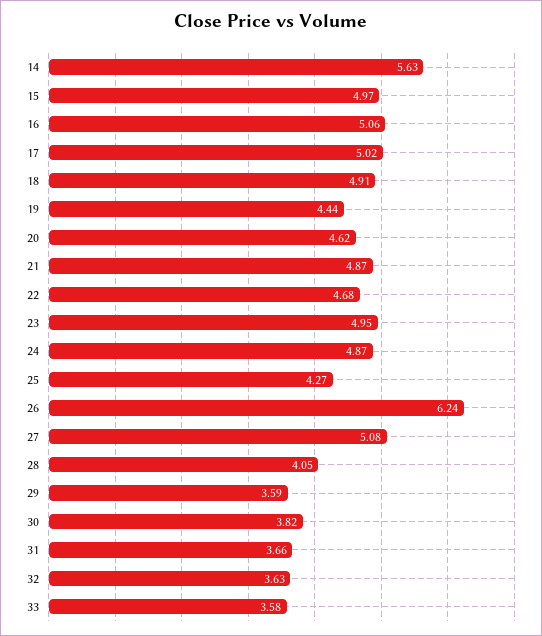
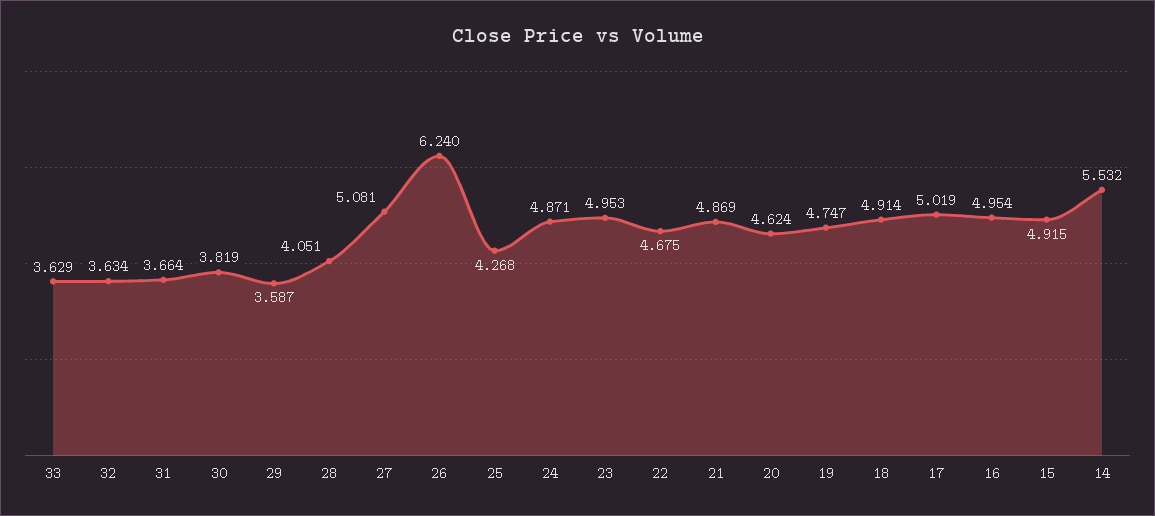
14: 5.63 -> 5.532
15: 4.97 -> 4.915
16: 5.06 -> 4.954
19: 4.44 -> 4.747
33: 3.58 -> 3.629

